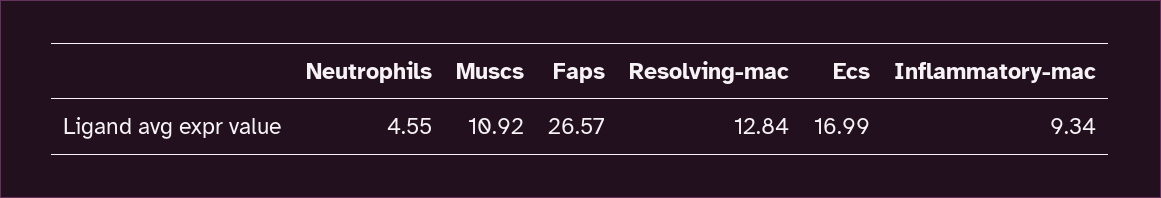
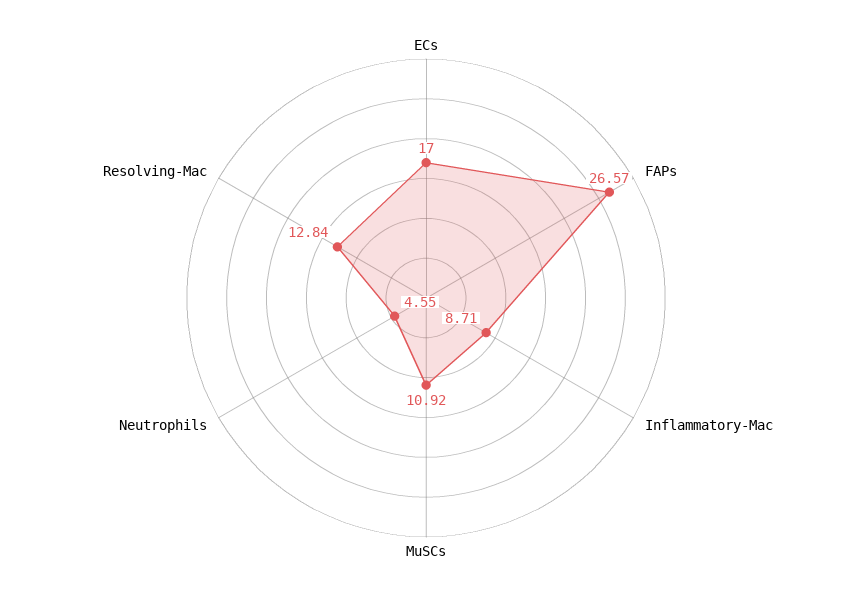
Ecs: 16.99 -> 17
Inflammatory-mac: 9.34 -> 8.71

